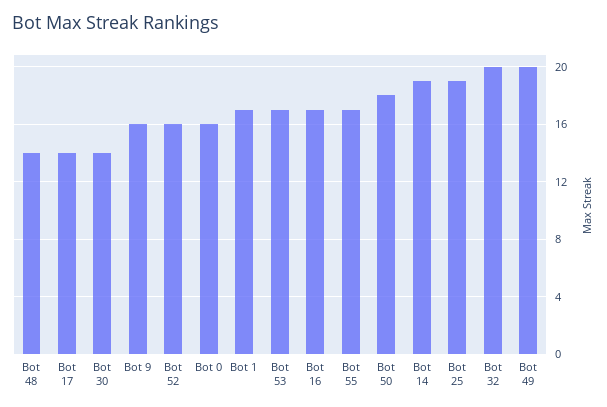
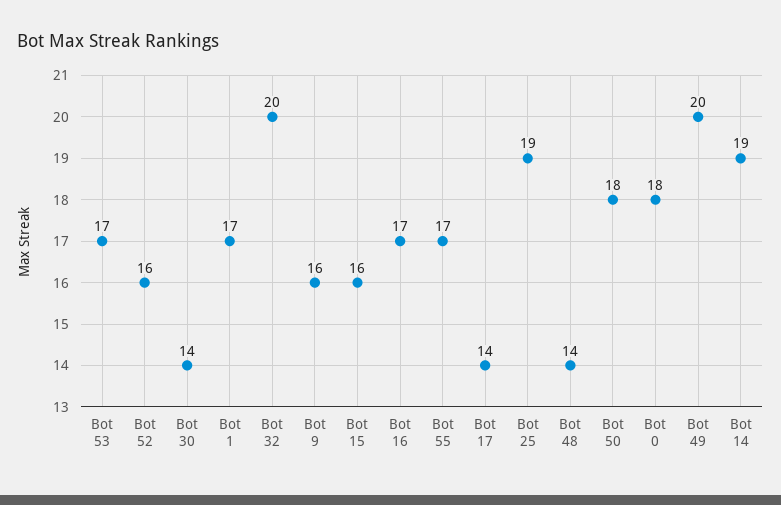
Bot 0: 16 -> 18
Bot 15: none -> 16

